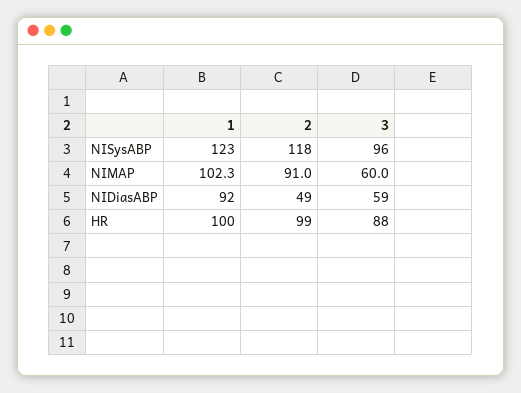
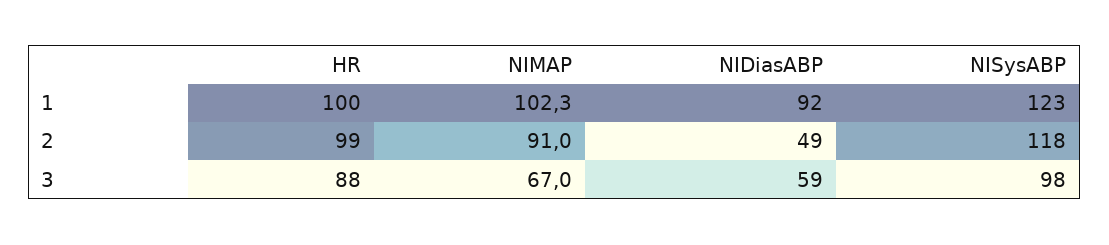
3, NISysABP: 96 -> 98
3, NIMAP: 60 -> 67

